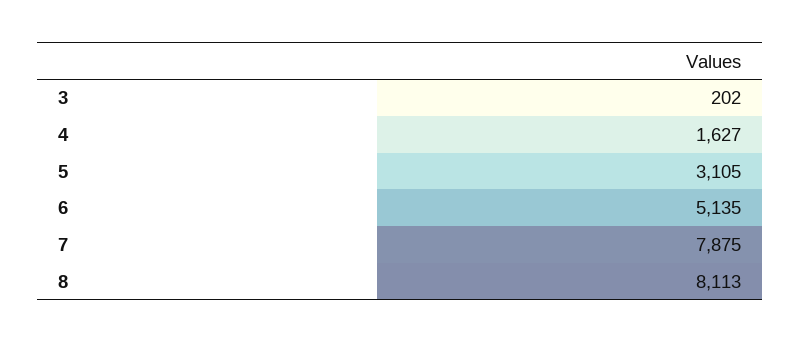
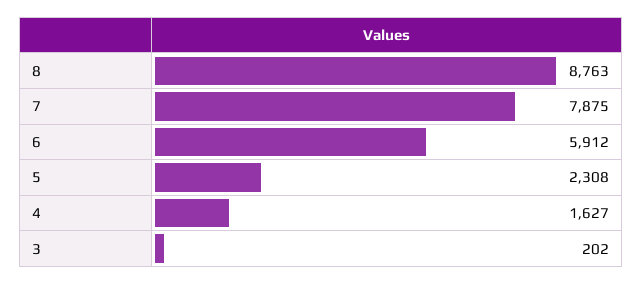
5: 3105 -> 2308
6: 5135 -> 5912
8: 8113 -> 8763

